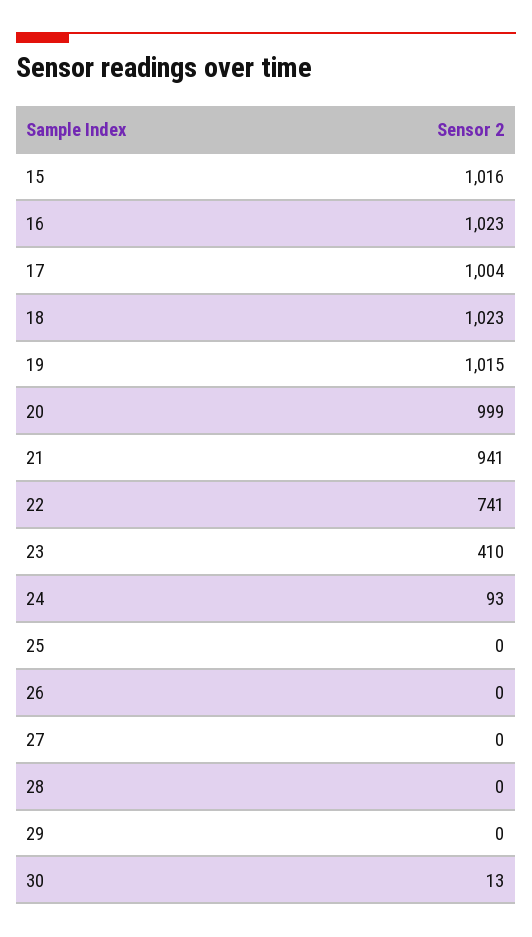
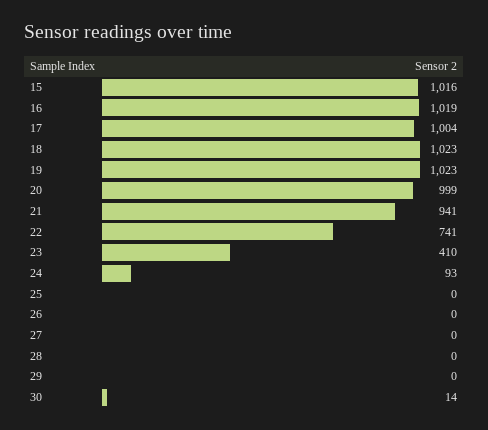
16: 1023 -> 1019
19: 1015 -> 1023
30: 13 -> 14

